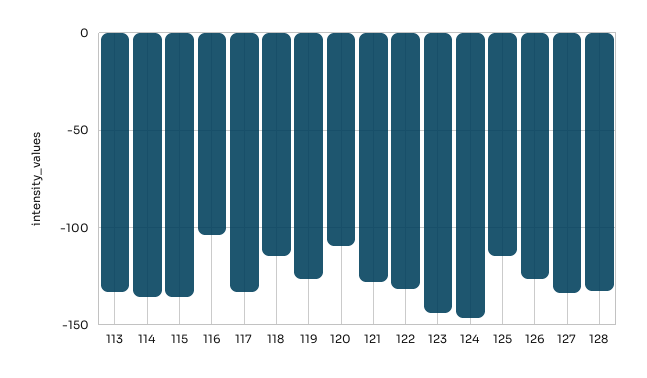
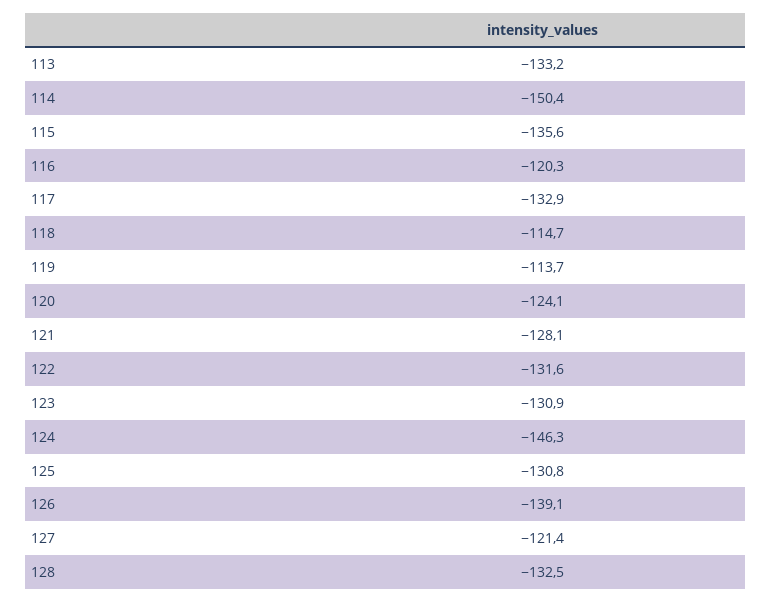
114: -135 -> -150.4
116: -105 -> -120.3
119: -125 -> -113.7
120: -110 -> -124.1
123: -145 -> -130.9
125: -115 -> -130.8
126: -125 -> -139.1
127: -135 -> -121.4

